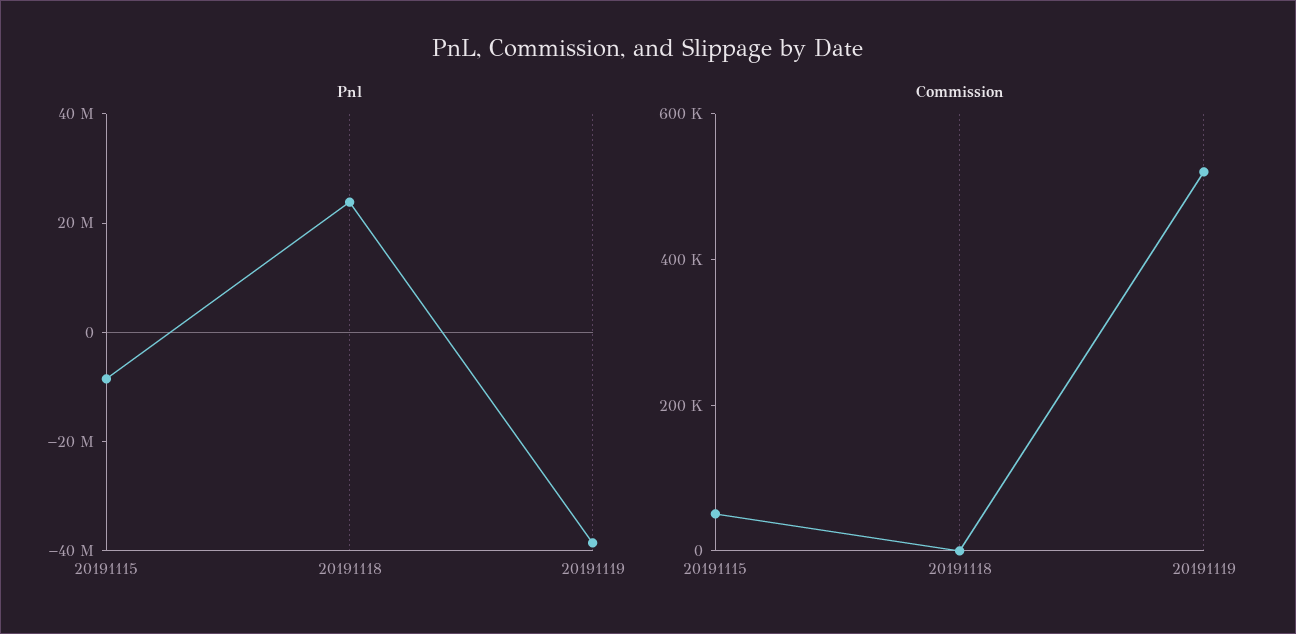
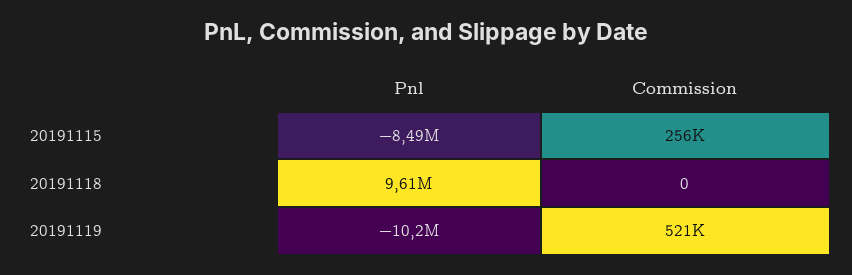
Pnl, 20191118: 25000000 -> 9610000
Pnl, 20191119: -40000000 -> -10200000
Commission, 20191115: 50000 -> 256000

